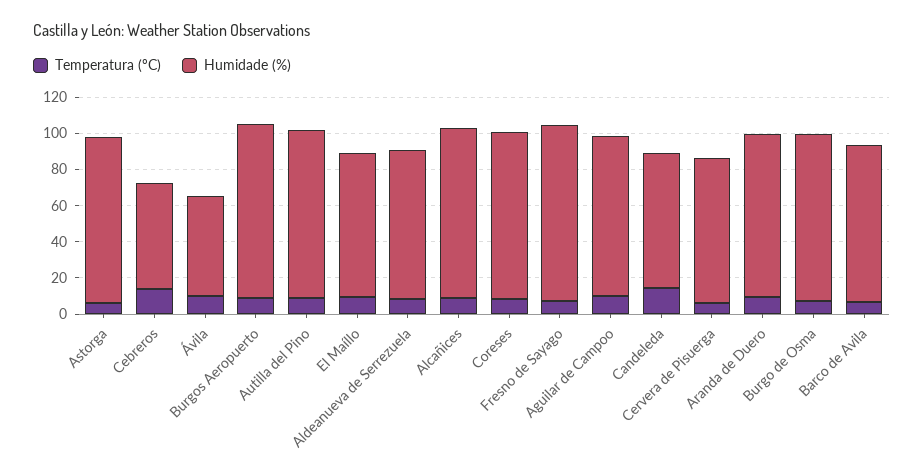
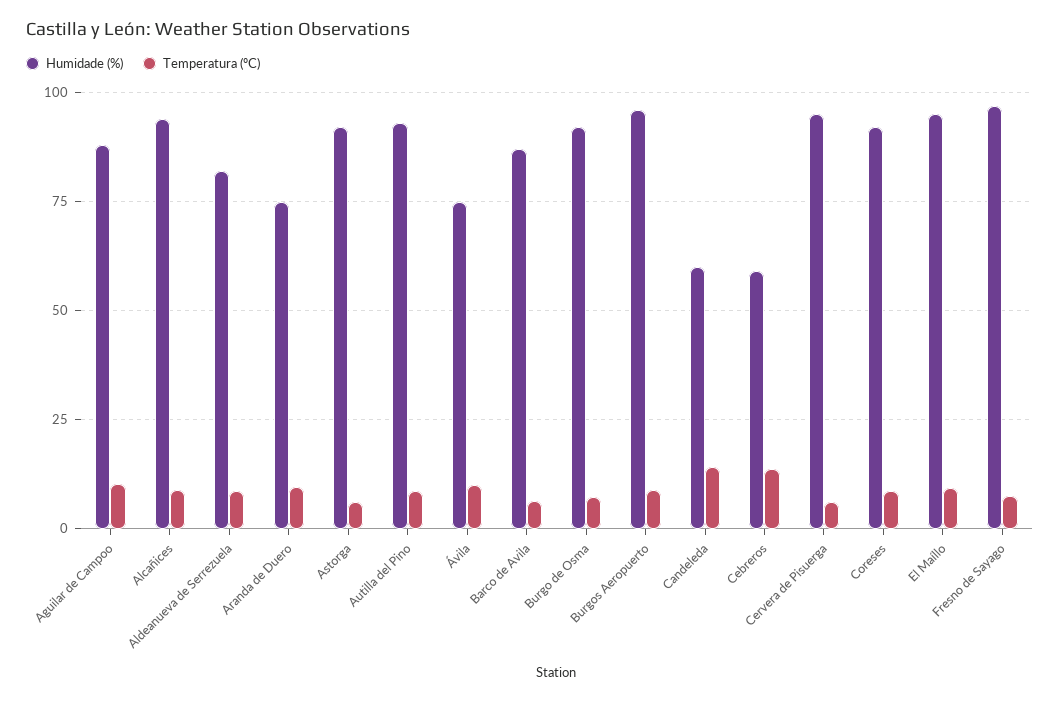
Humidade (%), Ávila: 55 -> 75
Humidade (%), El Maíllo: 80 -> 95
Humidade (%), Candeleda: 75 -> 60
Humidade (%), Cervera de Pisuerga: 80 -> 95
Humidade (%), Aranda de Duero: 90 -> 75

